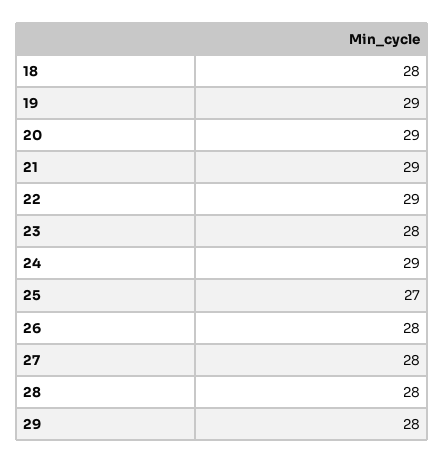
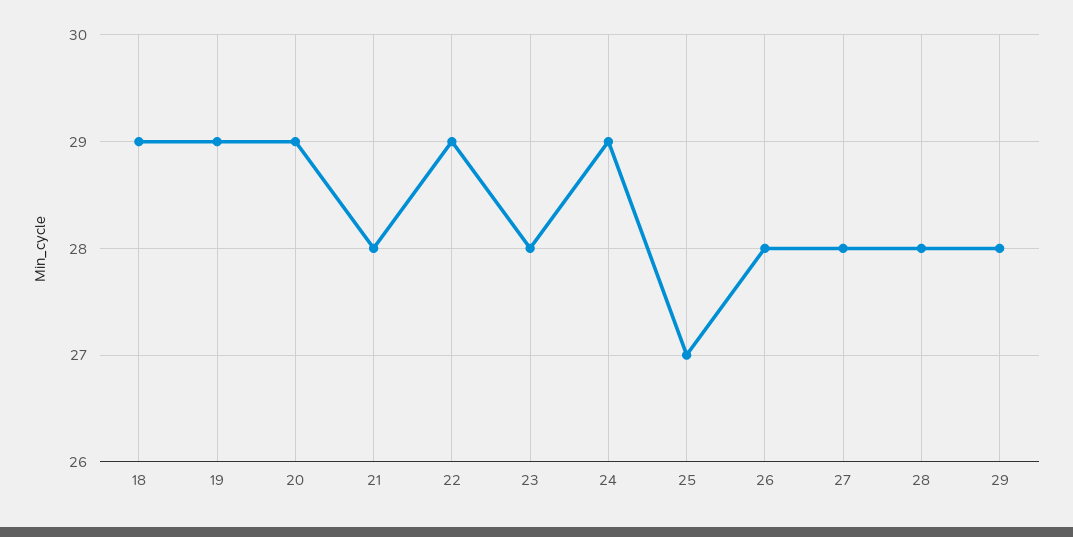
18: 28 -> 29
21: 29 -> 28

